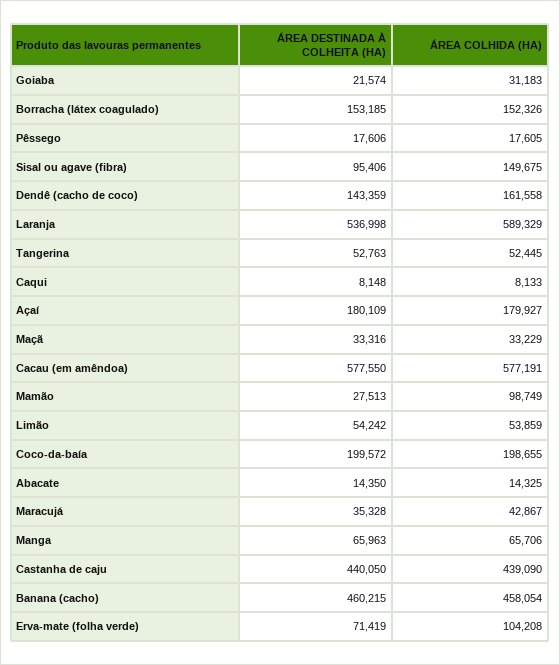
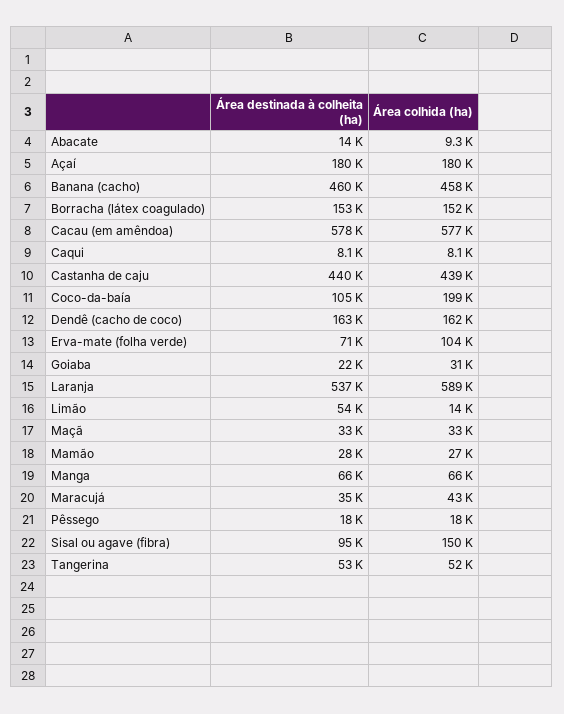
ÁREA DESTINADA À COLHEITA (HA), Dendê (cacho de coco): 143359 -> 163000
ÁREA COLHIDA (HA), Mamão: 98749 -> 27000
ÁREA COLHIDA (HA), Limão: 53859 -> 14000
ÁREA DESTINADA À COLHEITA (HA), Coco-da-baía: 199572 -> 105000
ÁREA COLHIDA (HA), Abacate: 14325 -> 9300

